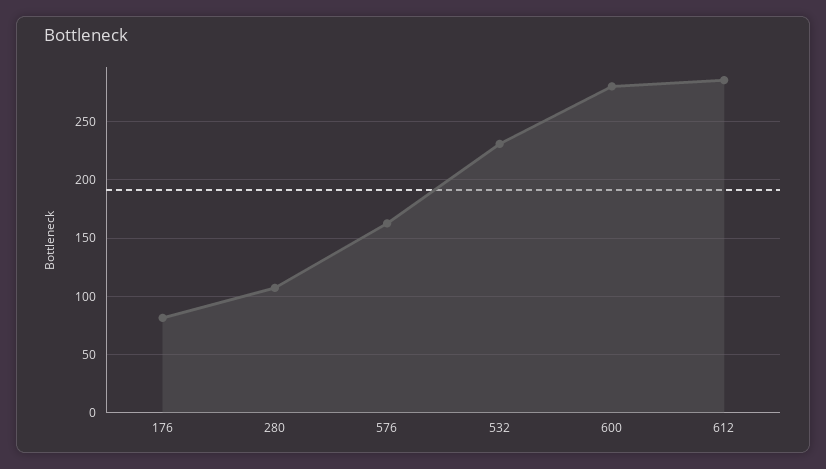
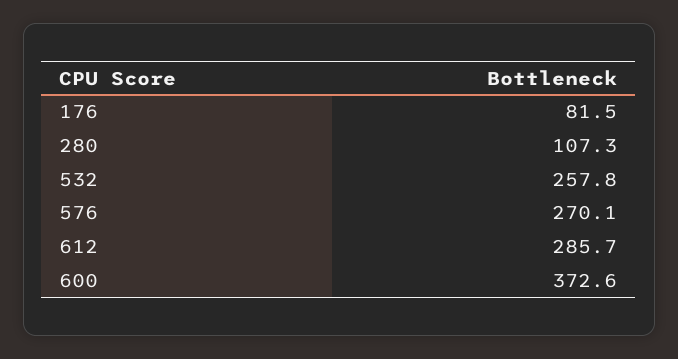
576: 160 -> 270.1
532: 230 -> 257.8
600: 280 -> 372.6

